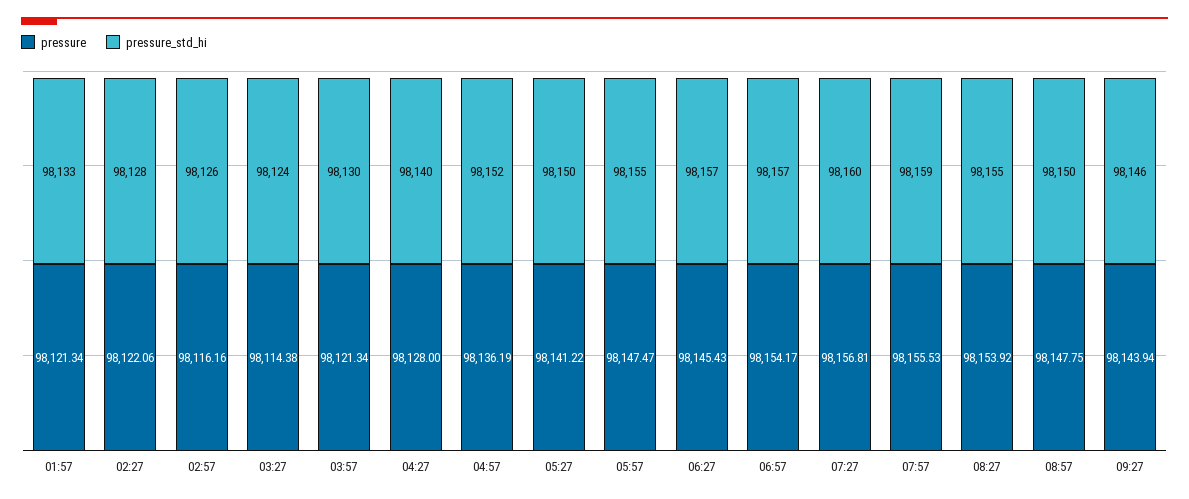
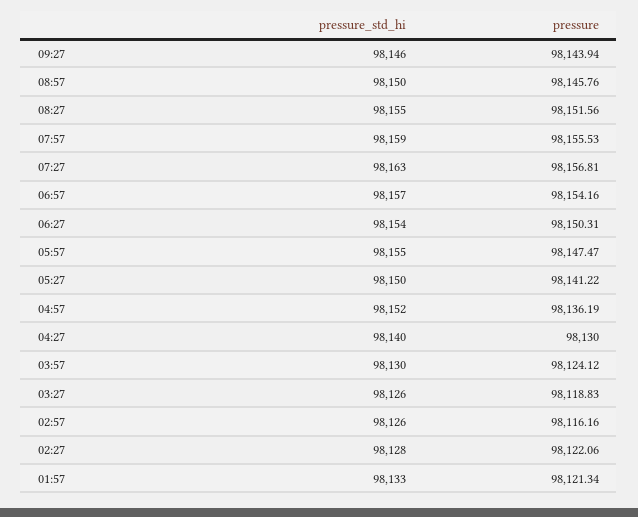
pressure, 03:27: 98114.38 -> 98118.83
pressure_std_hi, 03:27: 98124 -> 98126
pressure, 03:57: 98121.34 -> 98124.12
pressure, 04:27: 98128 -> 98130
pressure, 06:27: 98145.43 -> 98150.31
pressure_std_hi, 06:27: 98157 -> 98154
pressure, 06:57: 98154.17 -> 98154.16
pressure_std_hi, 07:27: 98160 -> 98163
pressure, 08:27: 98153.92 -> 98151.56
pressure, 08:57: 98147.75 -> 98145.76

